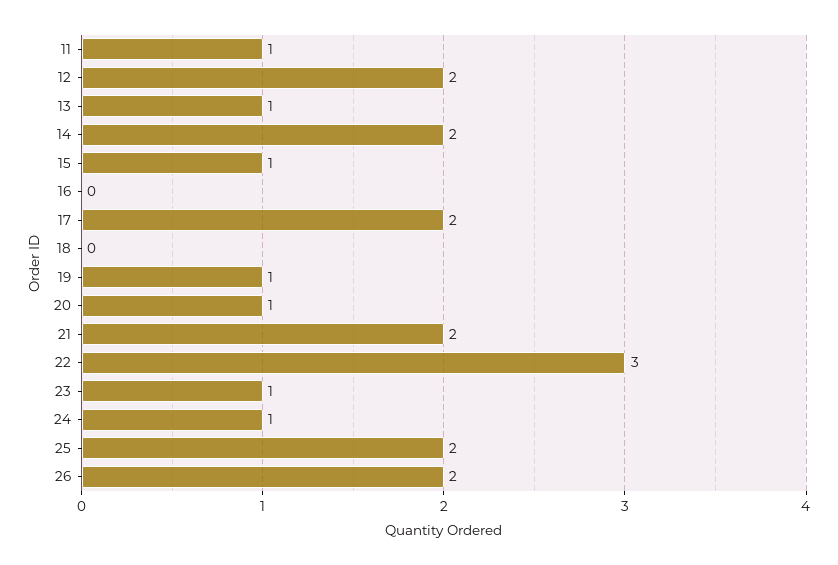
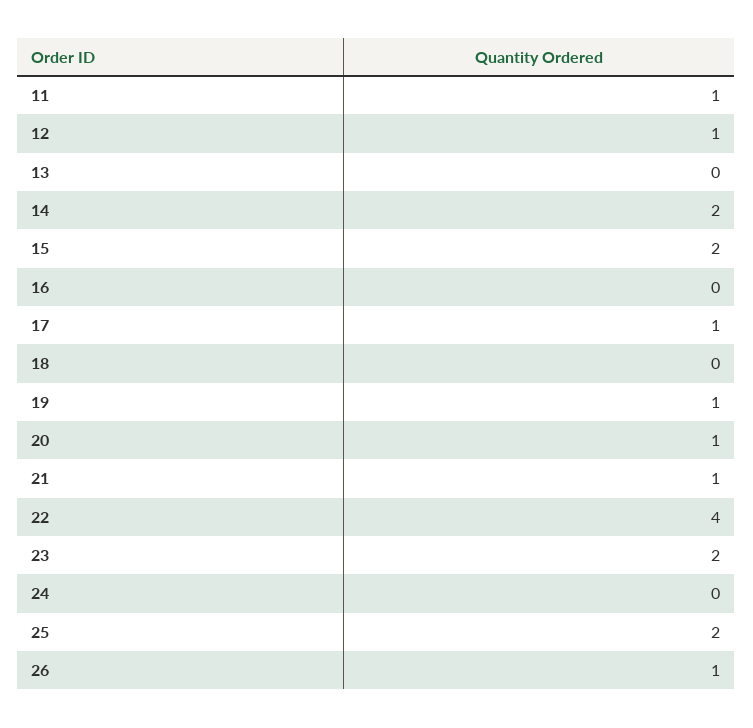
12: 2 -> 1
13: 1 -> 0
15: 1 -> 2
17: 2 -> 1
21: 2 -> 1
22: 3 -> 4
23: 1 -> 2
24: 1 -> 0
26: 2 -> 1

